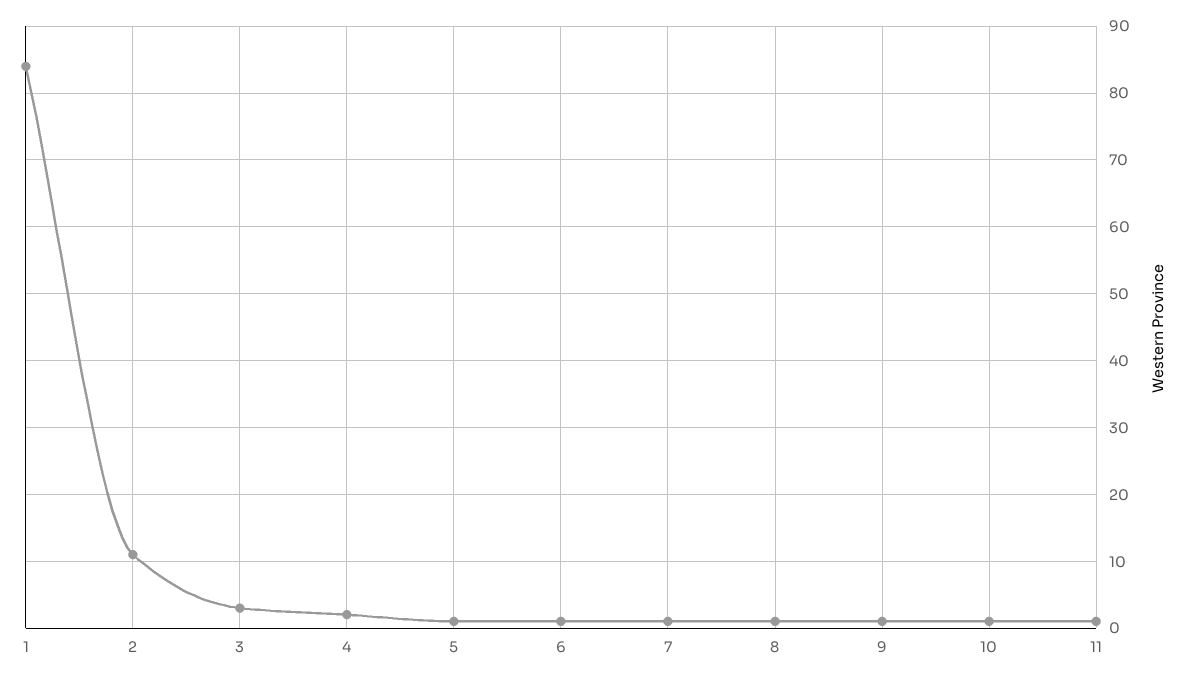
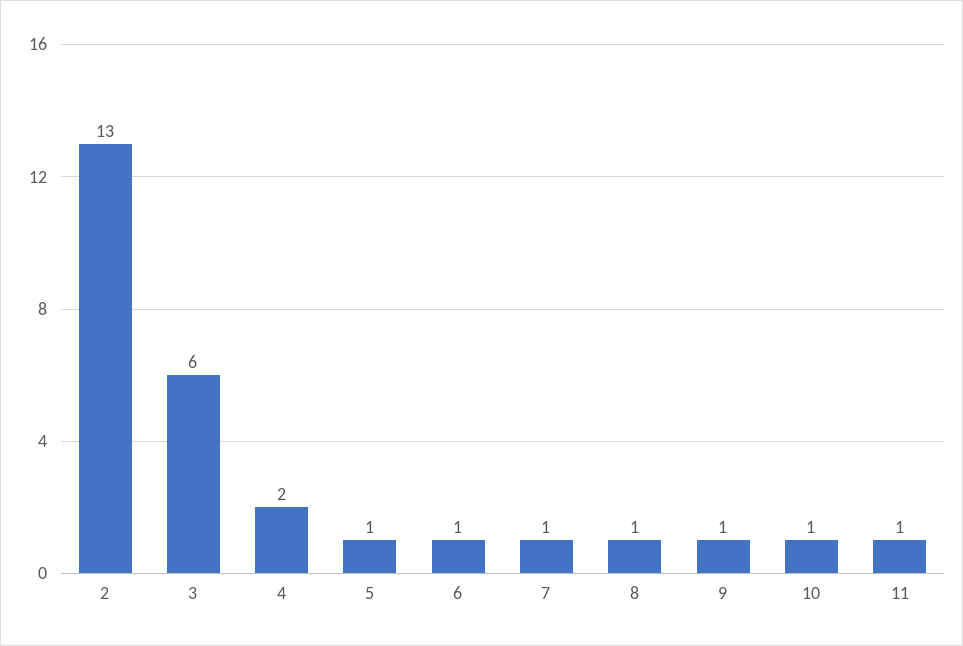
1: 84 -> none
2: 11 -> 13
3: 3 -> 6

